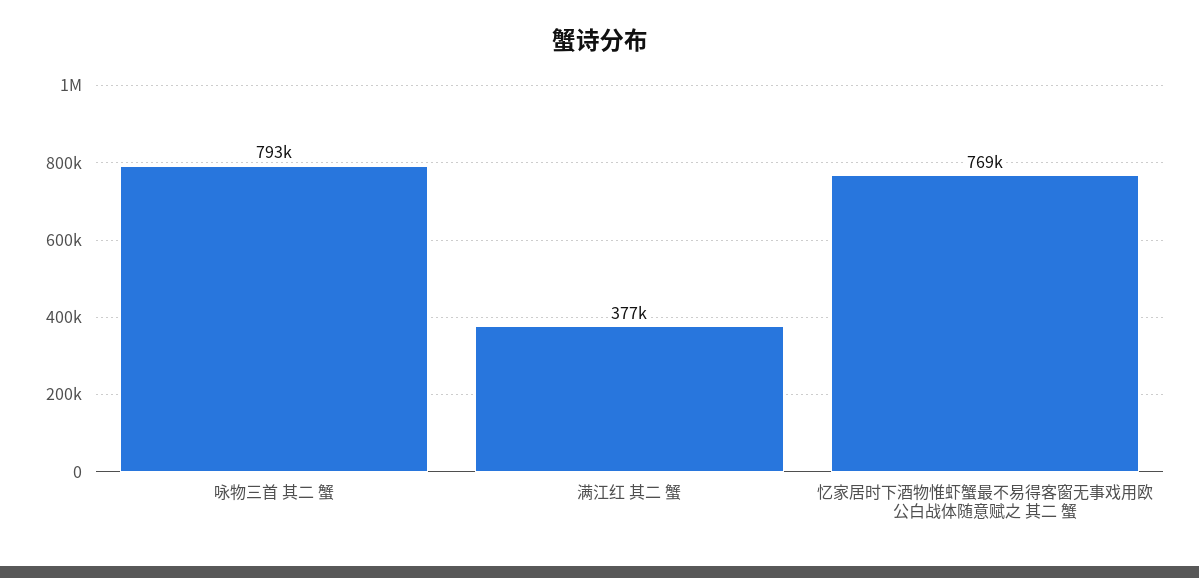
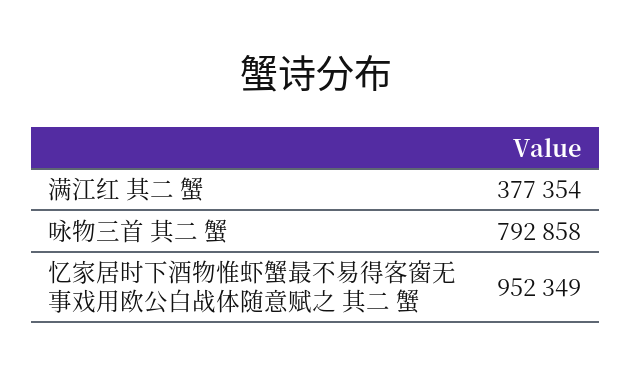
忆家居时下酒物惟虾蟹最不易得客窗无事戏用欧公白战体随意赋之 其二 蟹: 769000 -> 952349

